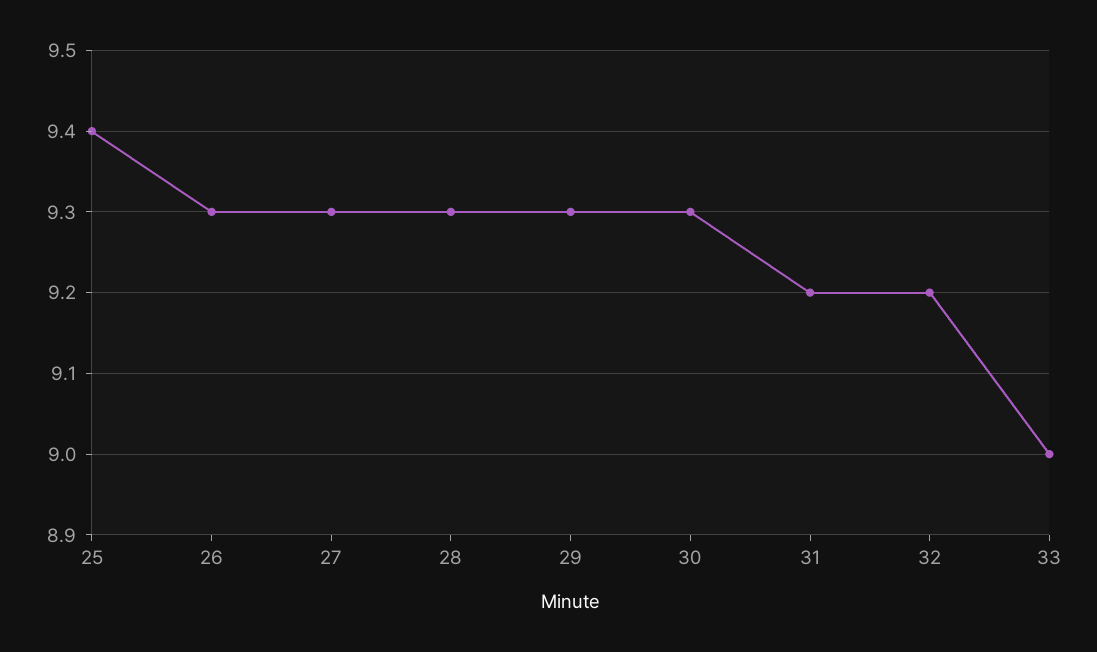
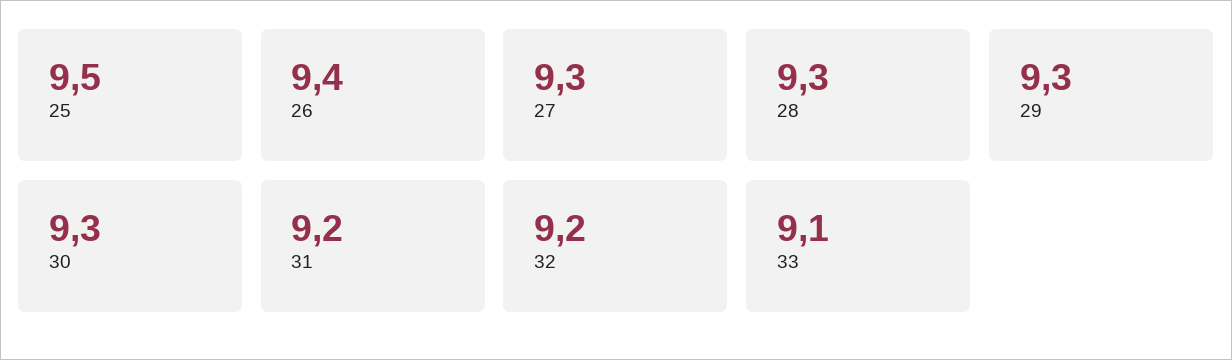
25: 9.4 -> 9.5
26: 9.3 -> 9.4
33: 9 -> 9.1

